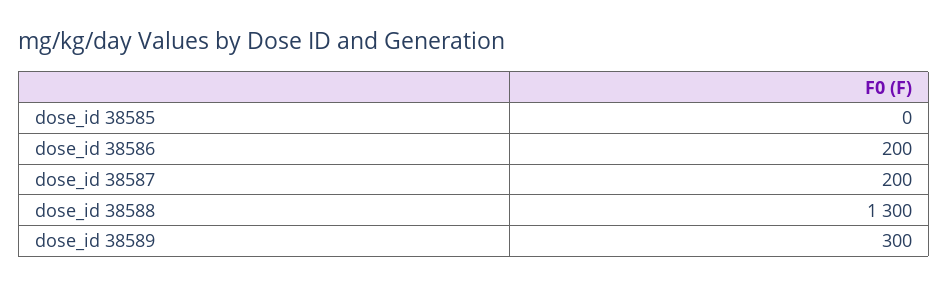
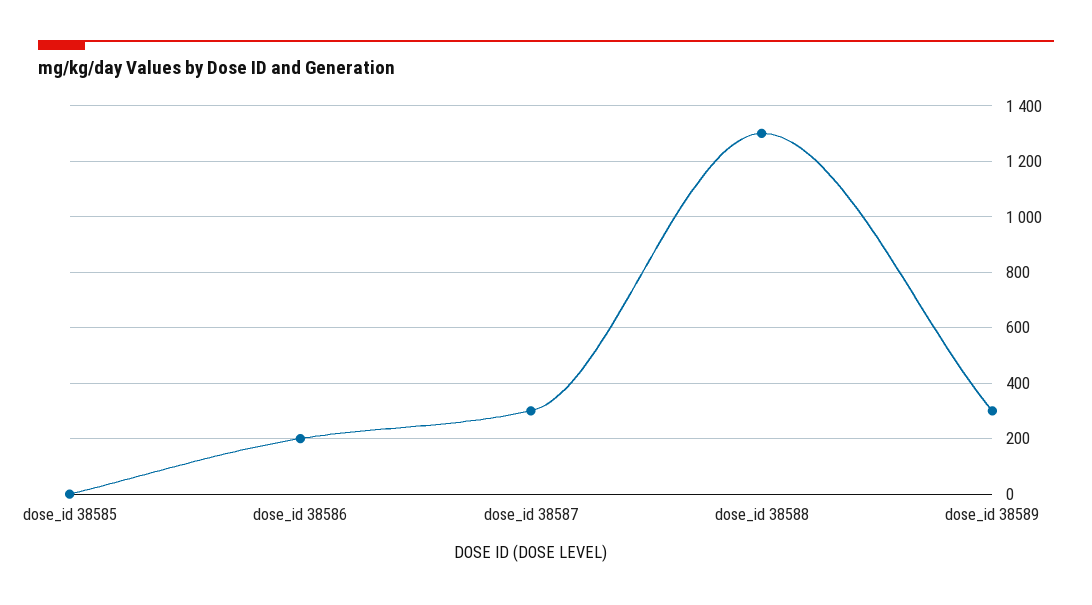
dose_id 38587: 200 -> 300

